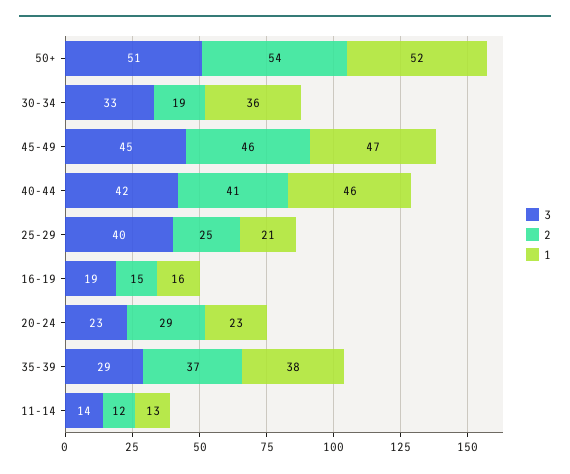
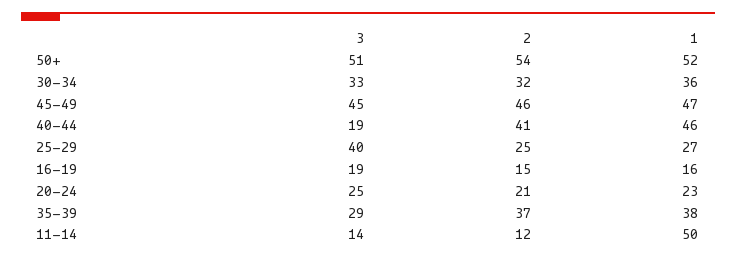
2, 30-34: 19 -> 32
3, 40-44: 42 -> 19
1, 25-29: 21 -> 27
3, 20-24: 23 -> 25
2, 20-24: 29 -> 21
1, 11-14: 13 -> 50

